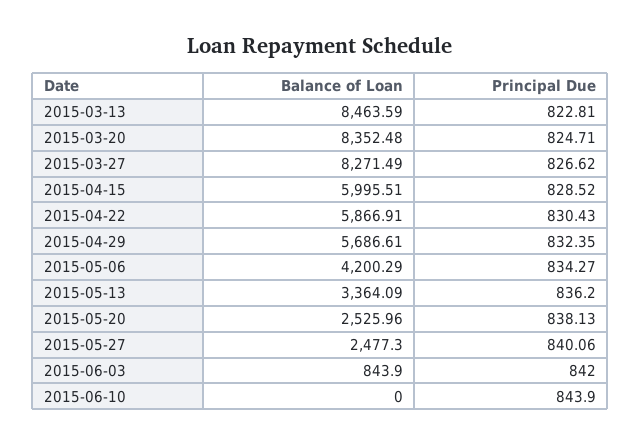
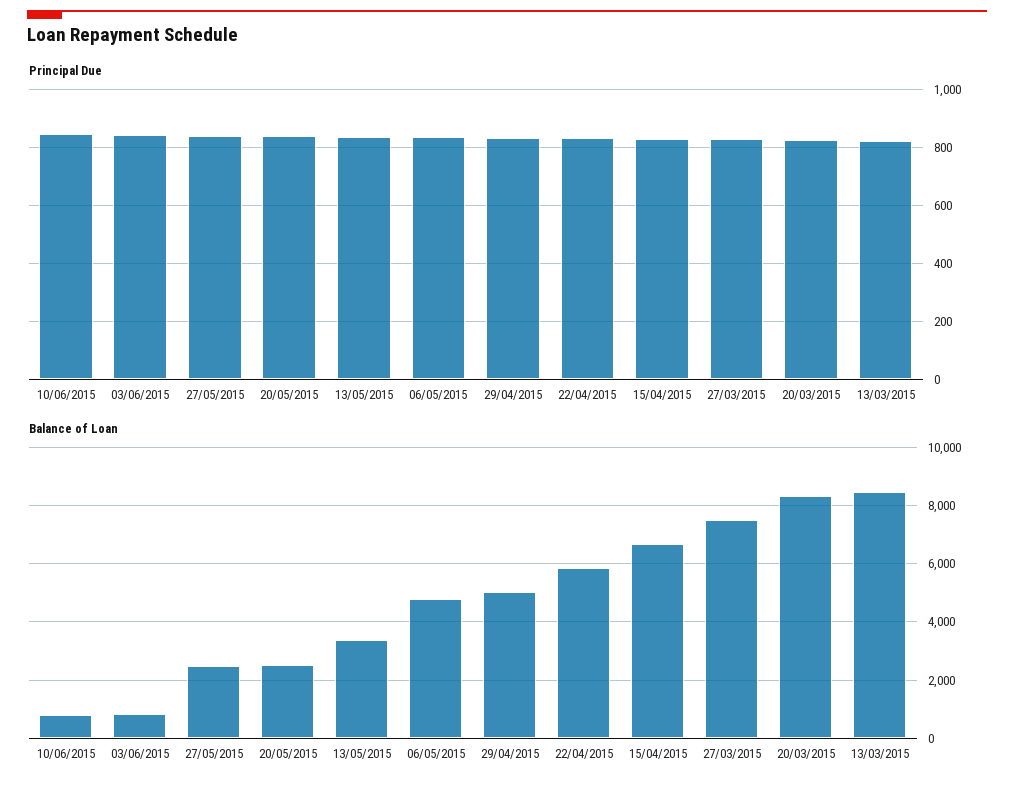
Balance of Loan, 2015-03-27: 8271.49 -> 7500
Balance of Loan, 2015-04-15: 5995.51 -> 6750
Balance of Loan, 2015-04-29: 5686.61 -> 5000
Balance of Loan, 2015-05-06: 4200.29 -> 4750
Balance of Loan, 2015-06-10: 0 -> 750

